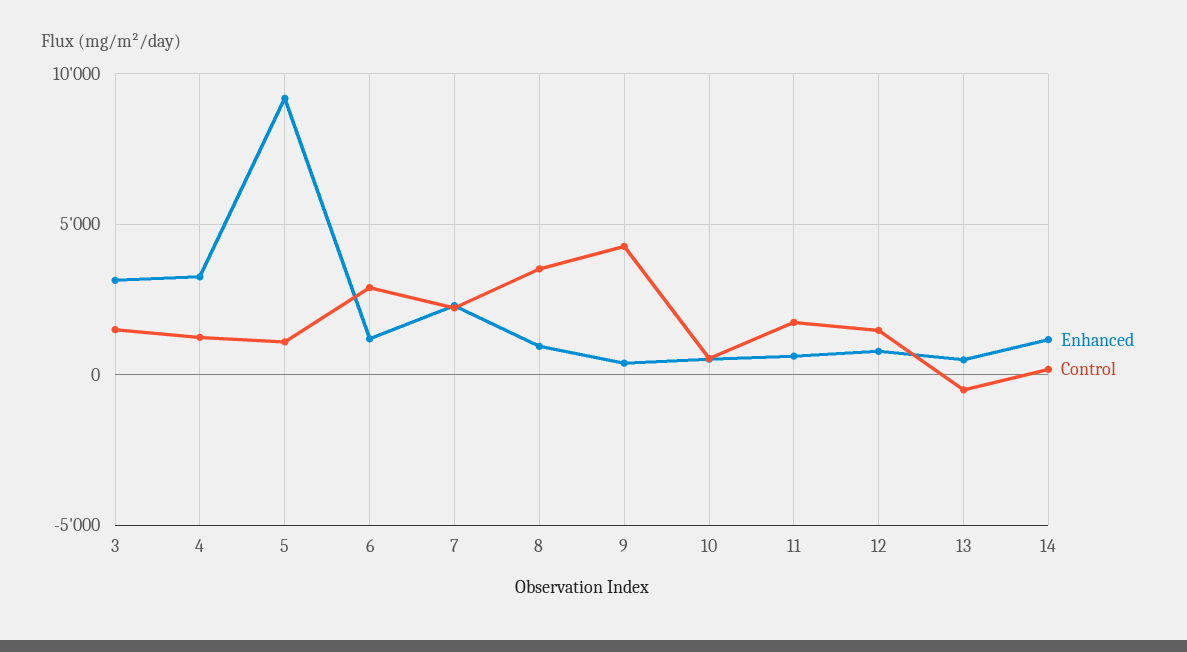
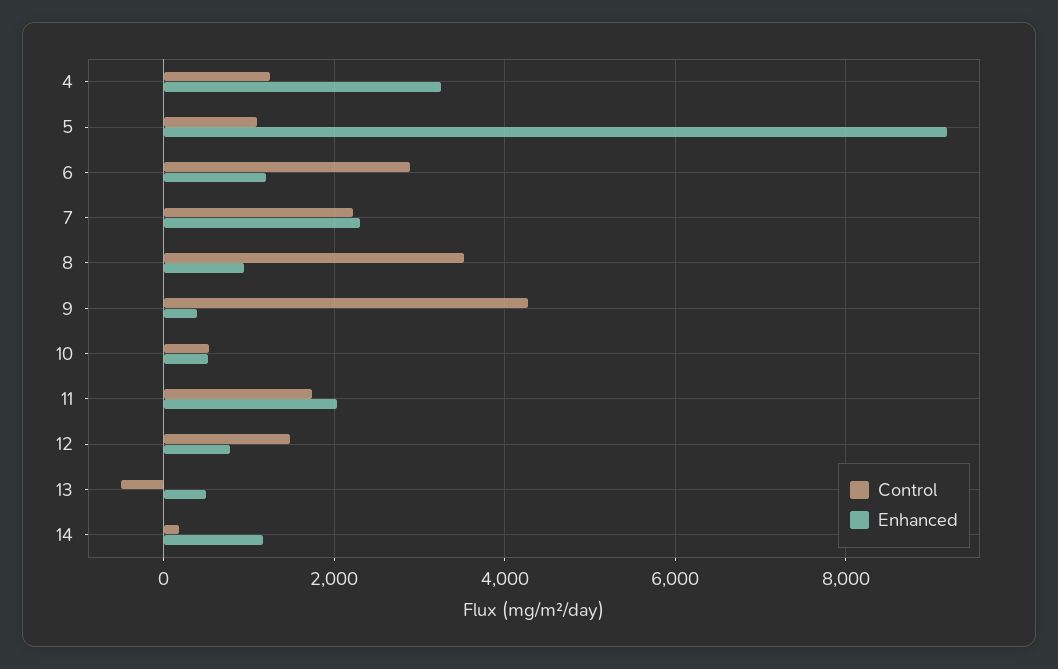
Enhanced, 3: 3000 -> none
Control, 3: 1500 -> none
Enhanced, 11: 500 -> 2000

